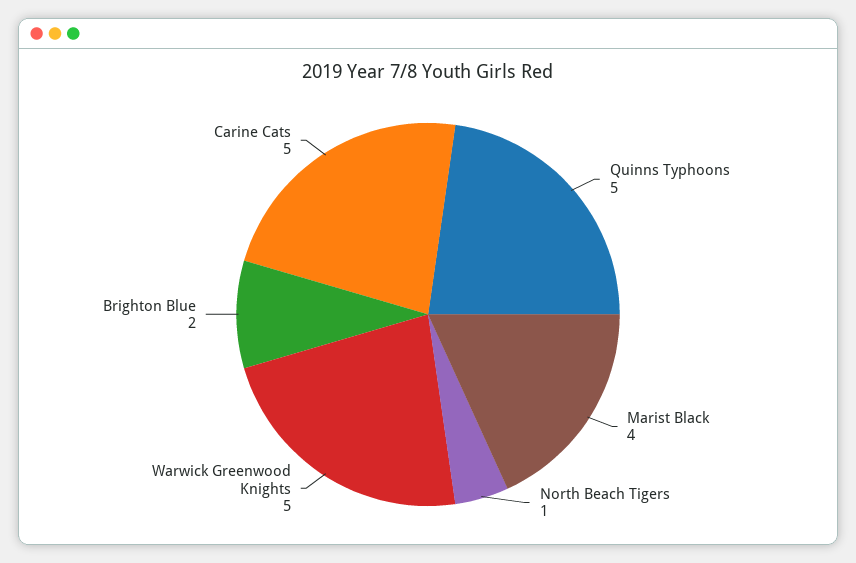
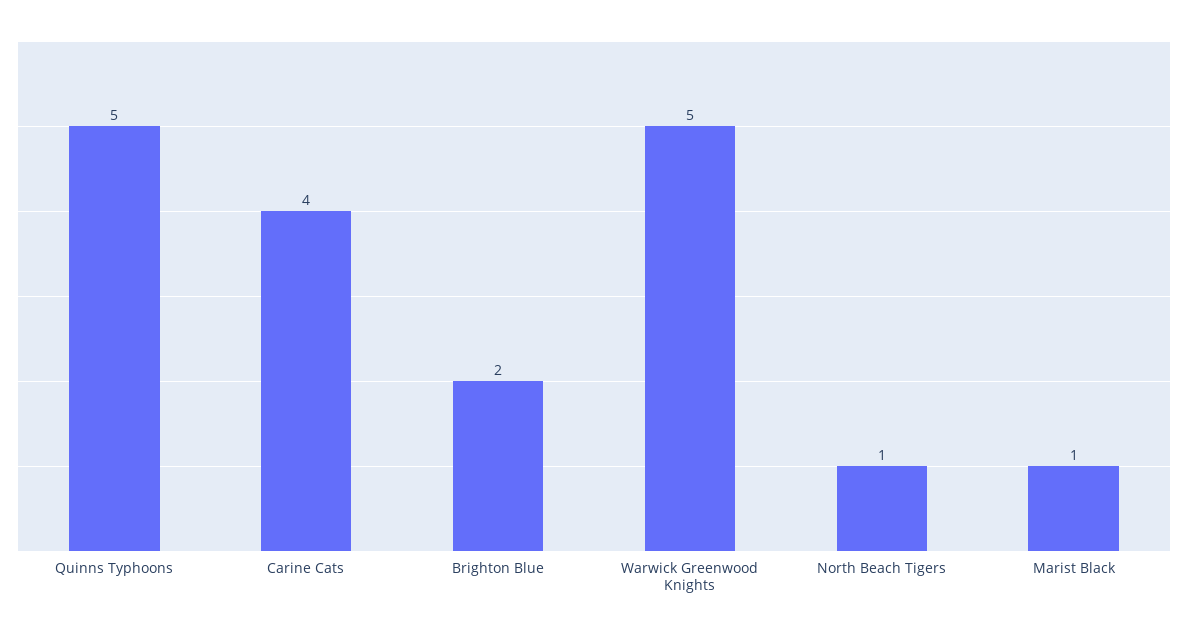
Marist Black: 4 -> 1
Carine Cats: 5 -> 4

